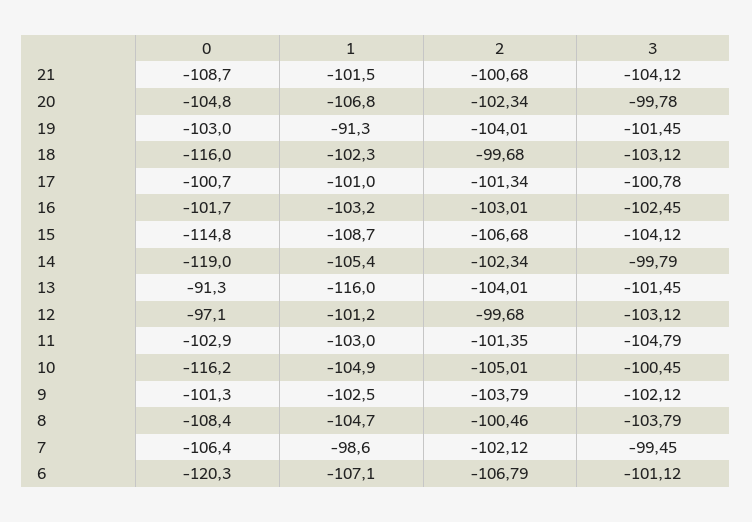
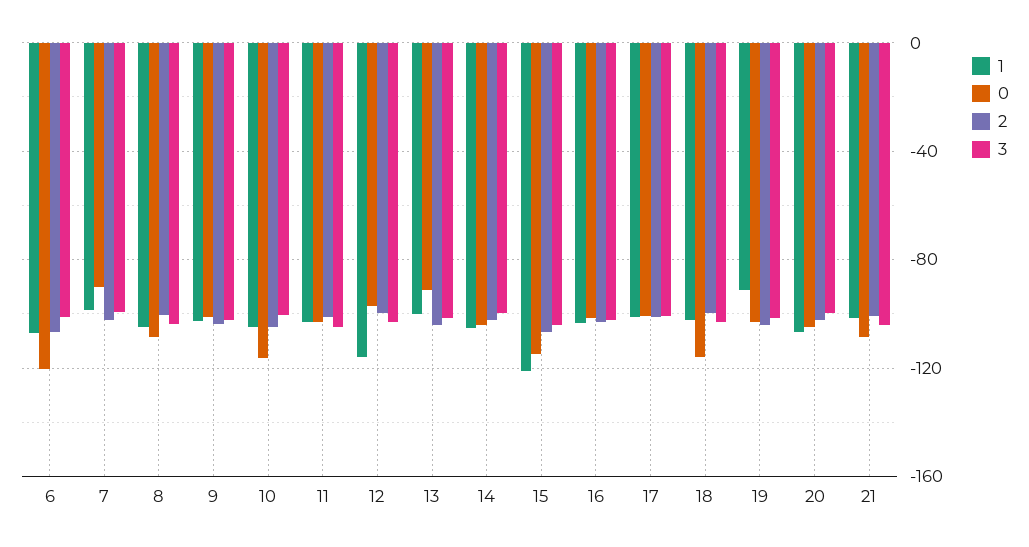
1, 15: -108.7 -> -120
0, 14: -119 -> -105
1, 13: -116 -> -100
1, 12: -101.2 -> -115
0, 7: -106.4 -> -90

